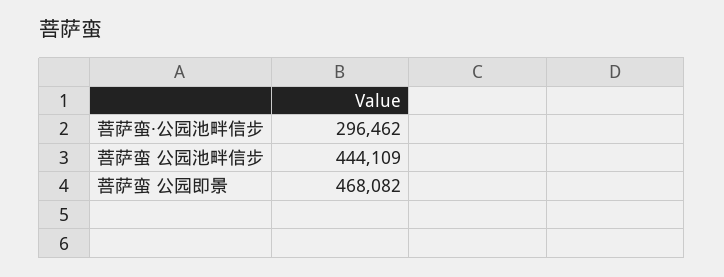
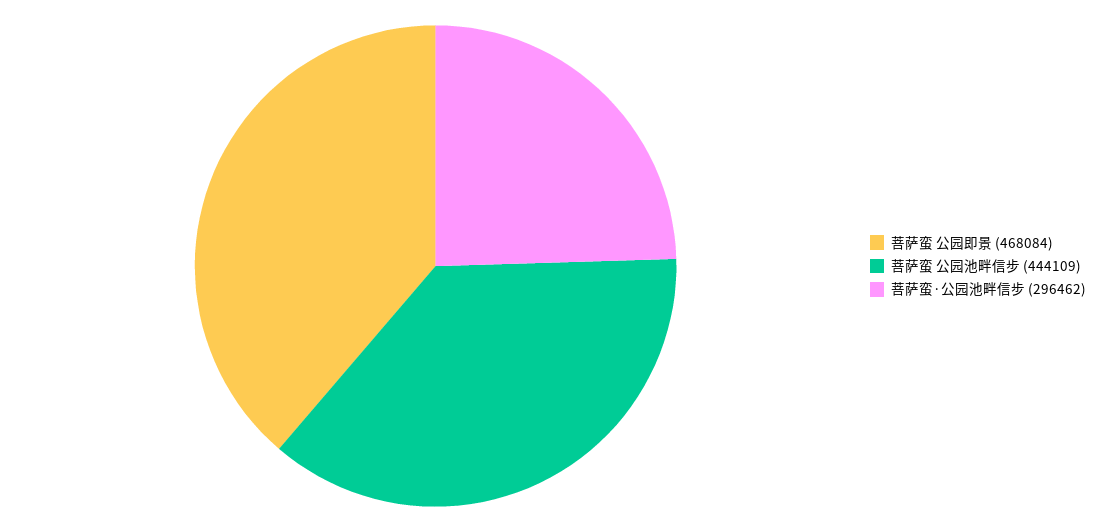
菩萨蛮 公园即景: 468082 -> 468084

